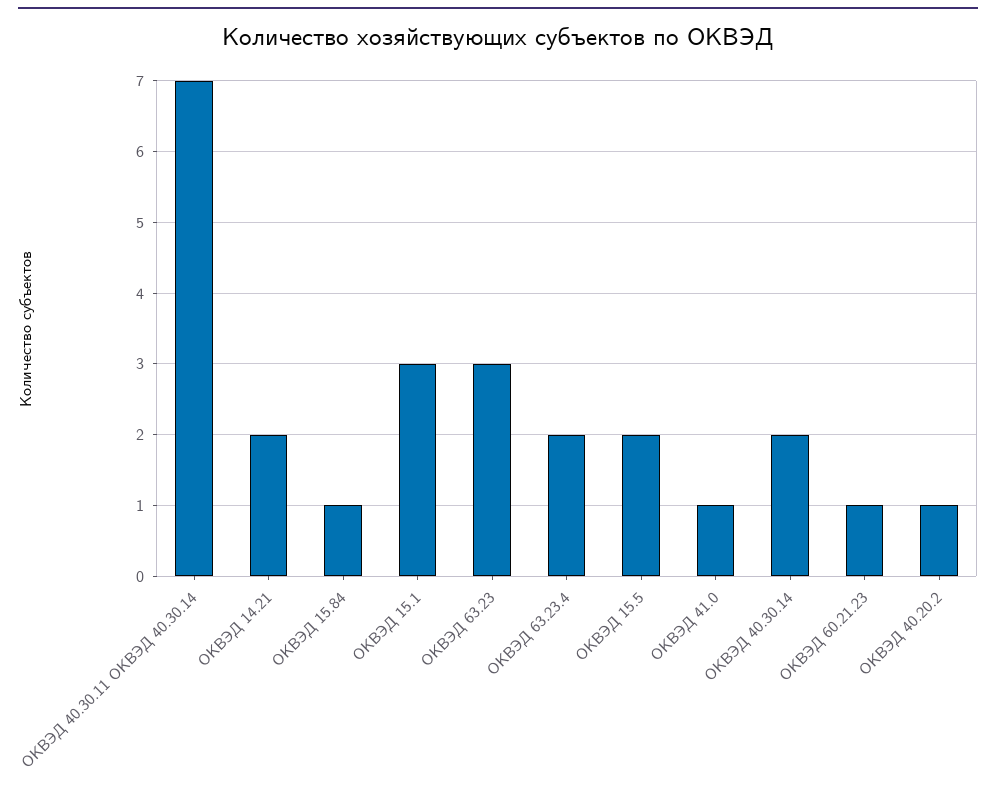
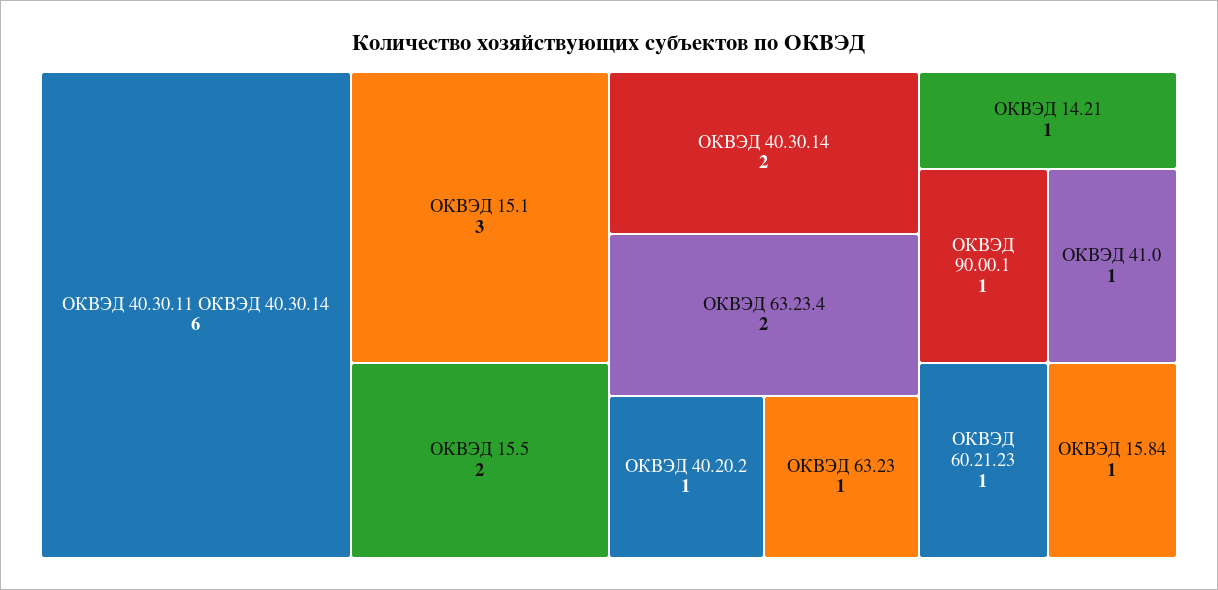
ОКВЭД 40.30.11 ОКВЭД 40.30.14: 7 -> 6
ОКВЭД 14.21: 2 -> 1
ОКВЭД 63.23: 3 -> 1
ОКВЭД 90.00.1: none -> 1

